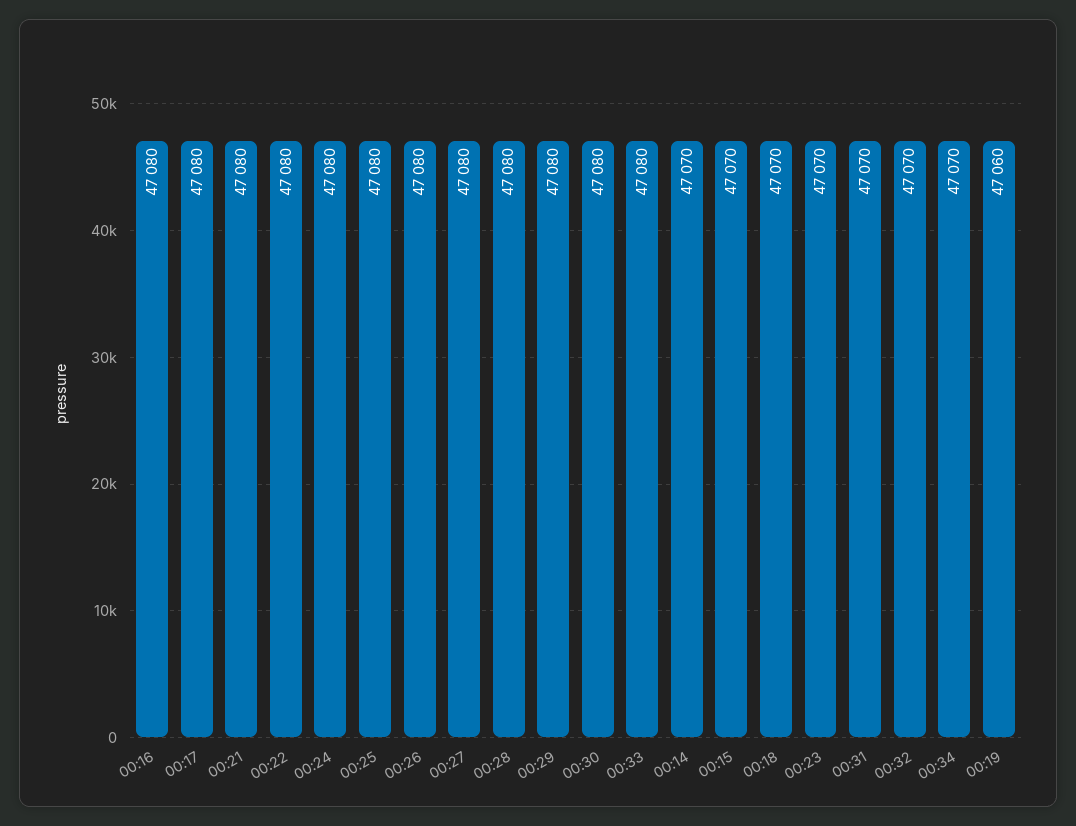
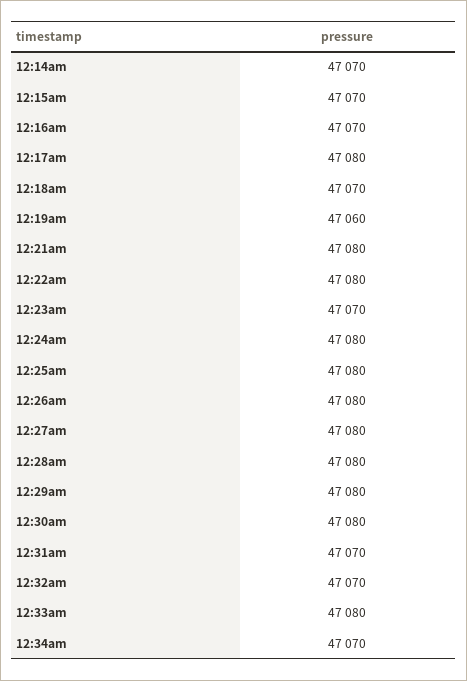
00:16: 47080 -> 47070

